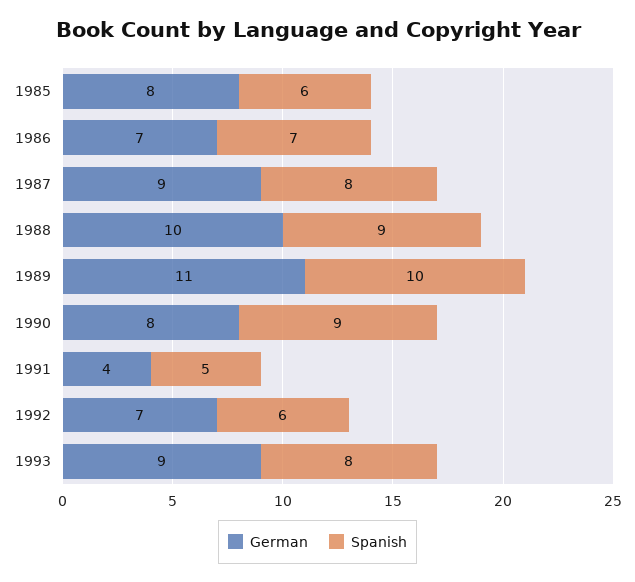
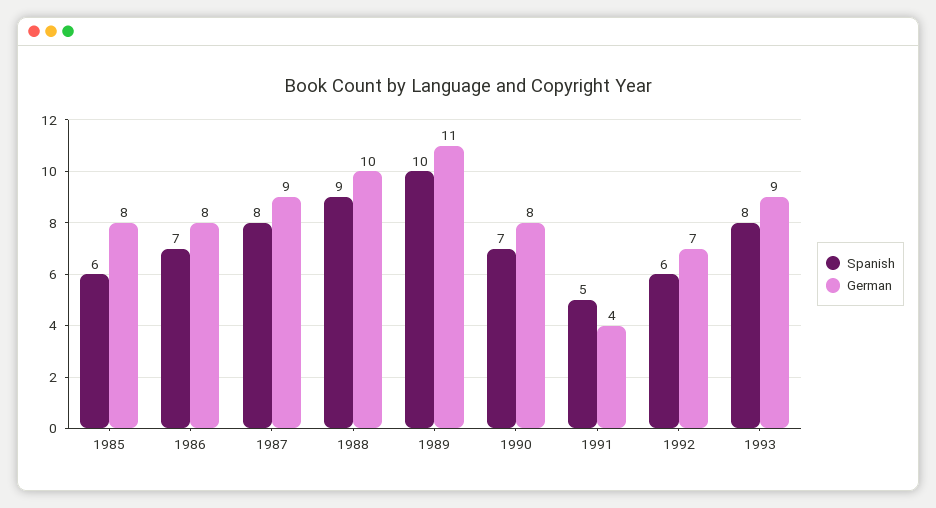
German, 1986: 7 -> 8
Spanish, 1990: 9 -> 7

